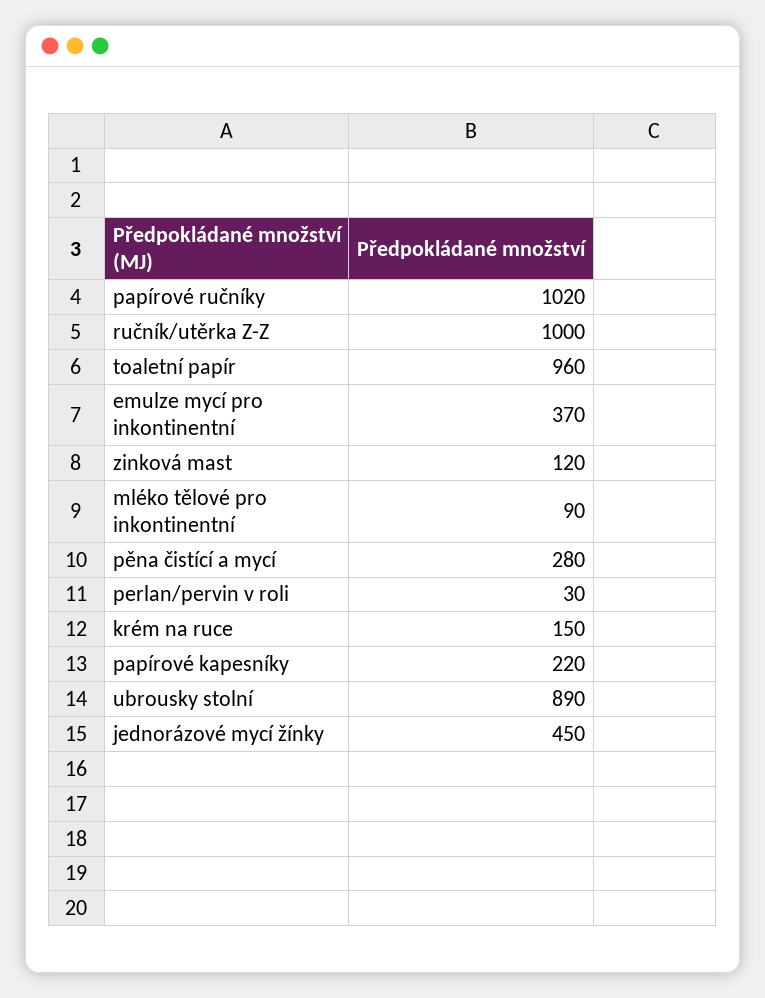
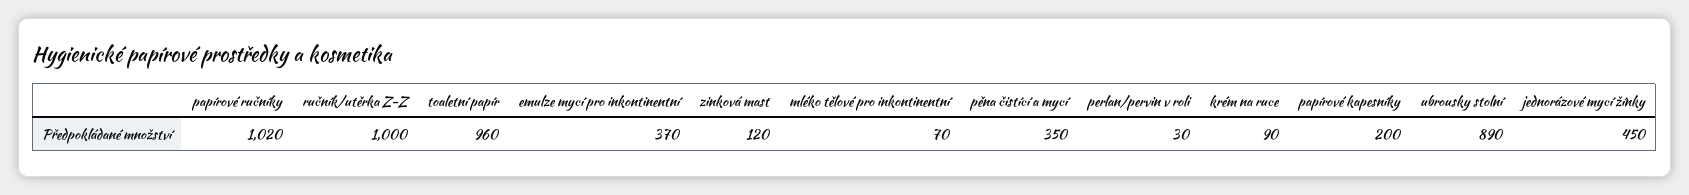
mléko tělové pro inkontinentní: 90 -> 70
pěna čistící a mycí: 280 -> 350
krém na ruce: 150 -> 90
papírové kapesníky: 220 -> 200

